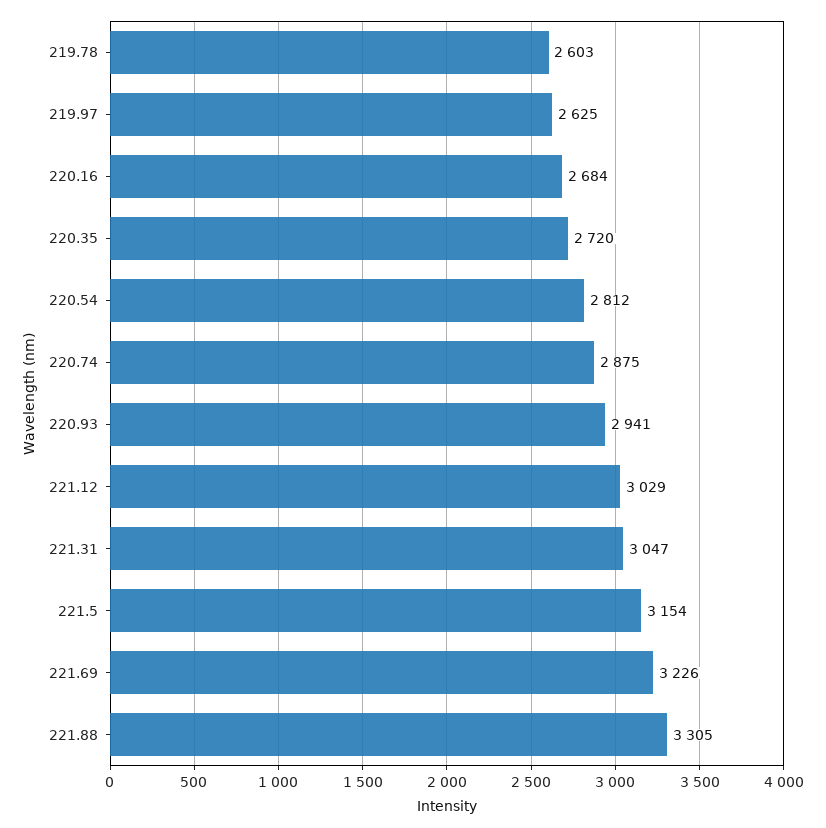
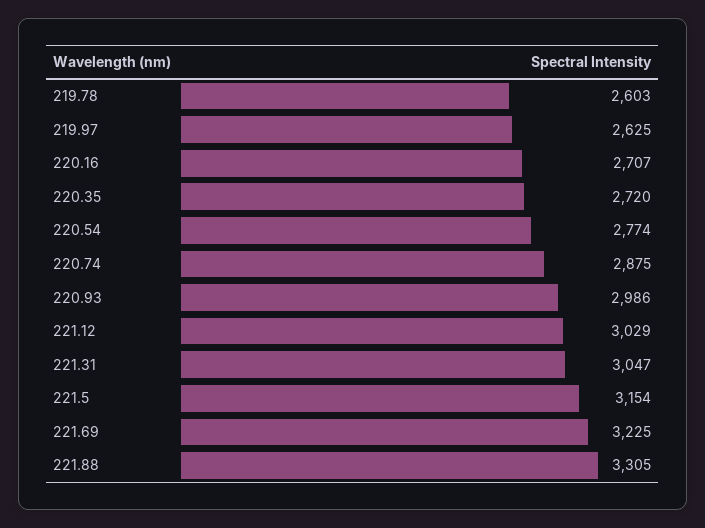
220.16: 2684 -> 2707
220.54: 2812 -> 2774
220.93: 2941 -> 2986
221.69: 3226 -> 3225

